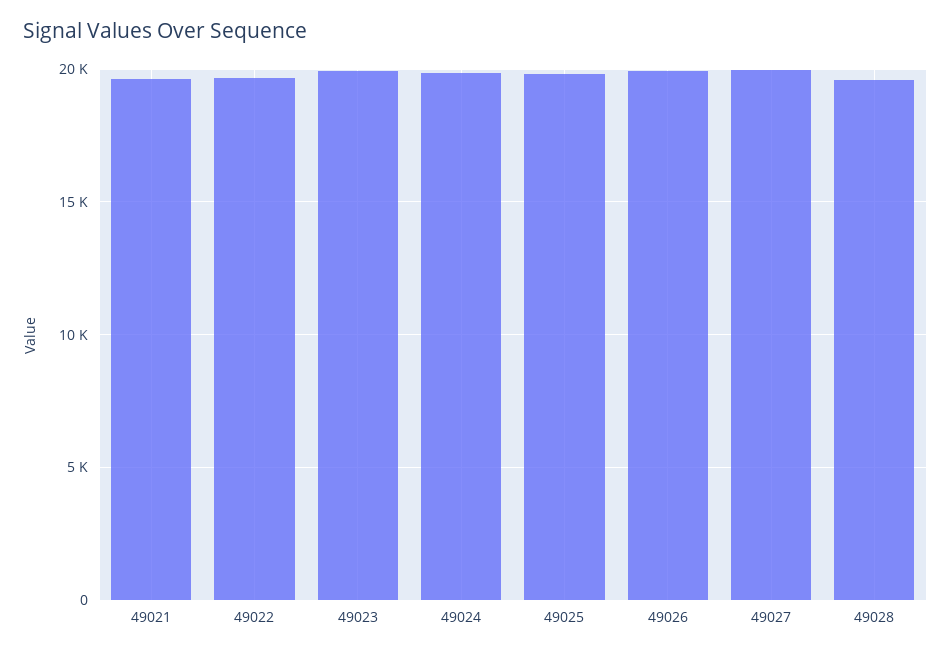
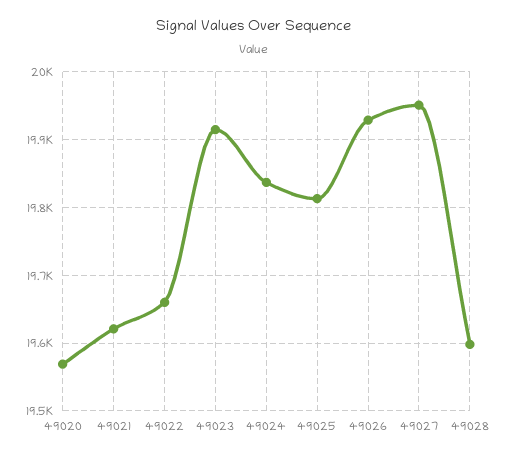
49020: none -> 19570

